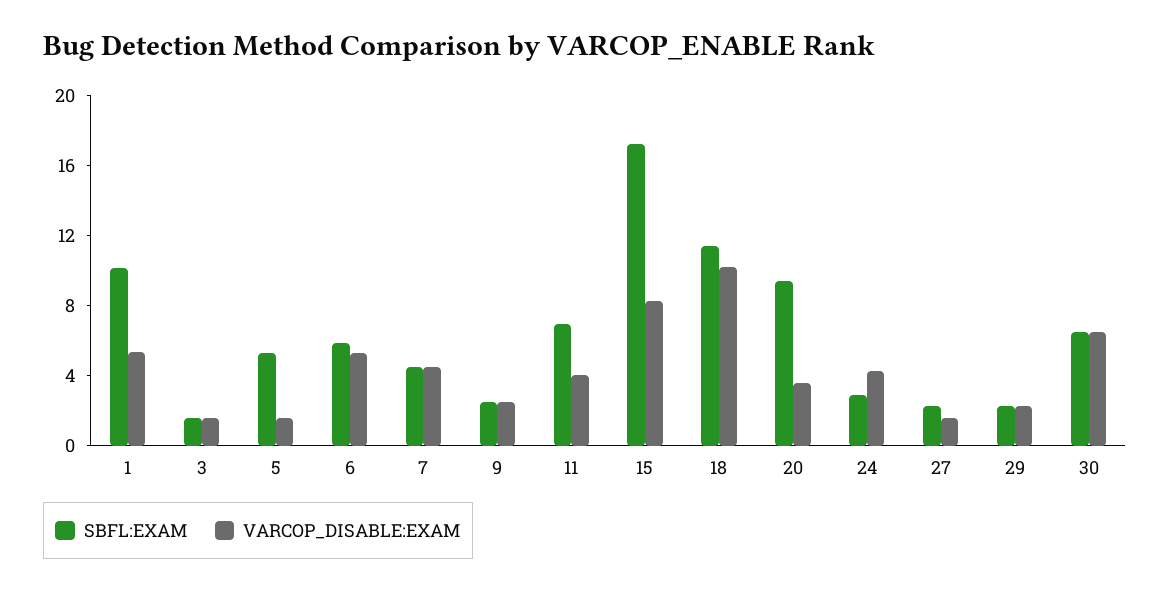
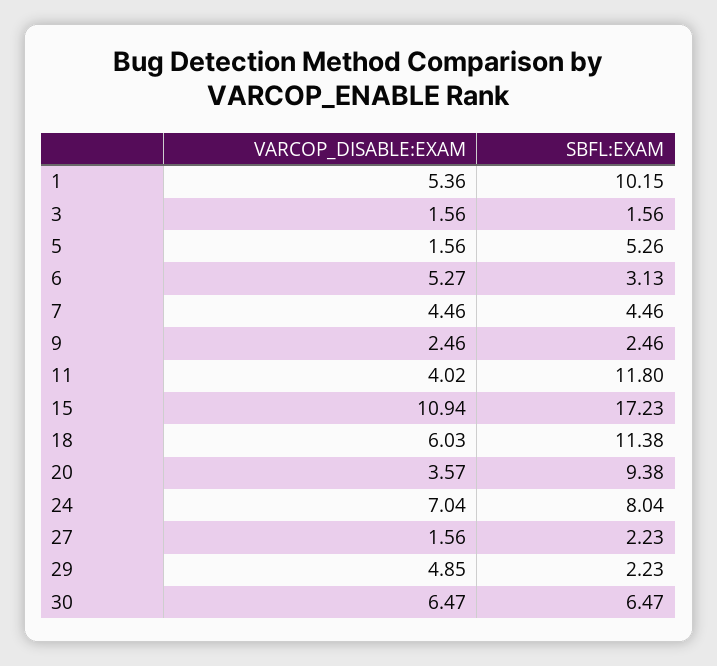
SBFL:EXAM, 6: 6 -> 3.13
SBFL:EXAM, 11: 7 -> 11.8
VARCOP_DISABLE:EXAM, 15: 8 -> 10.94
VARCOP_DISABLE:EXAM, 18: 10 -> 6.03
SBFL:EXAM, 24: 3 -> 8.04
VARCOP_DISABLE:EXAM, 24: 4 -> 7.04
VARCOP_DISABLE:EXAM, 29: 2 -> 4.85

